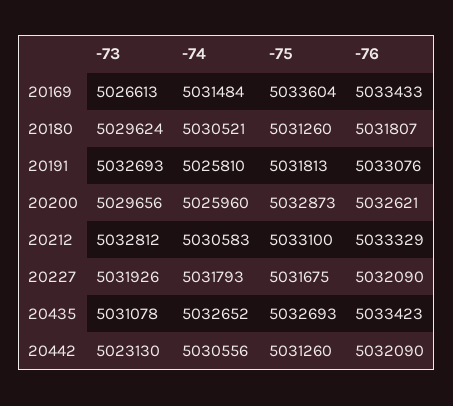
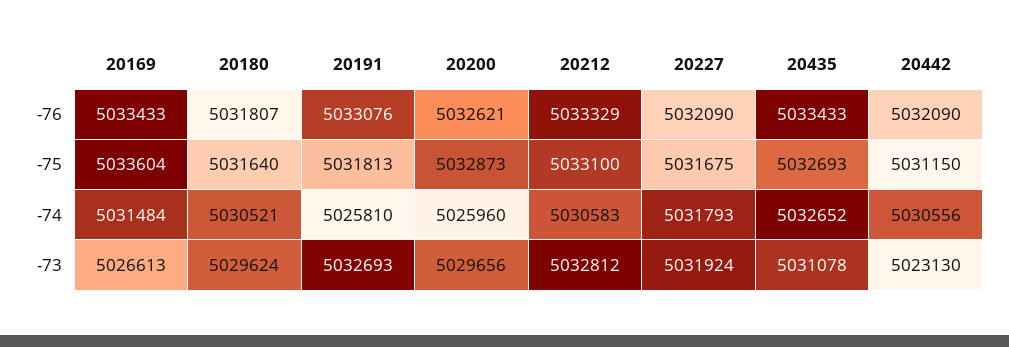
-75, 20180: 5031260 -> 5031640
-73, 20227: 5031926 -> 5031924
-76, 20435: 5033423 -> 5033433
-75, 20442: 5031260 -> 5031150

